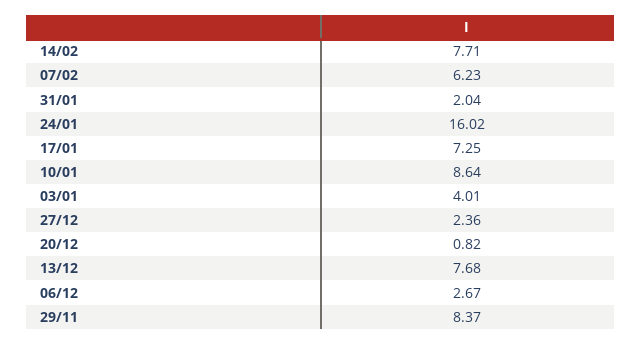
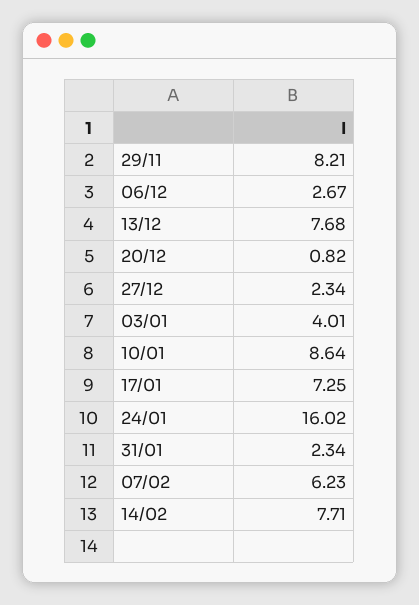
31/01: 2.04 -> 2.34
27/12: 2.36 -> 2.34
29/11: 8.37 -> 8.21

